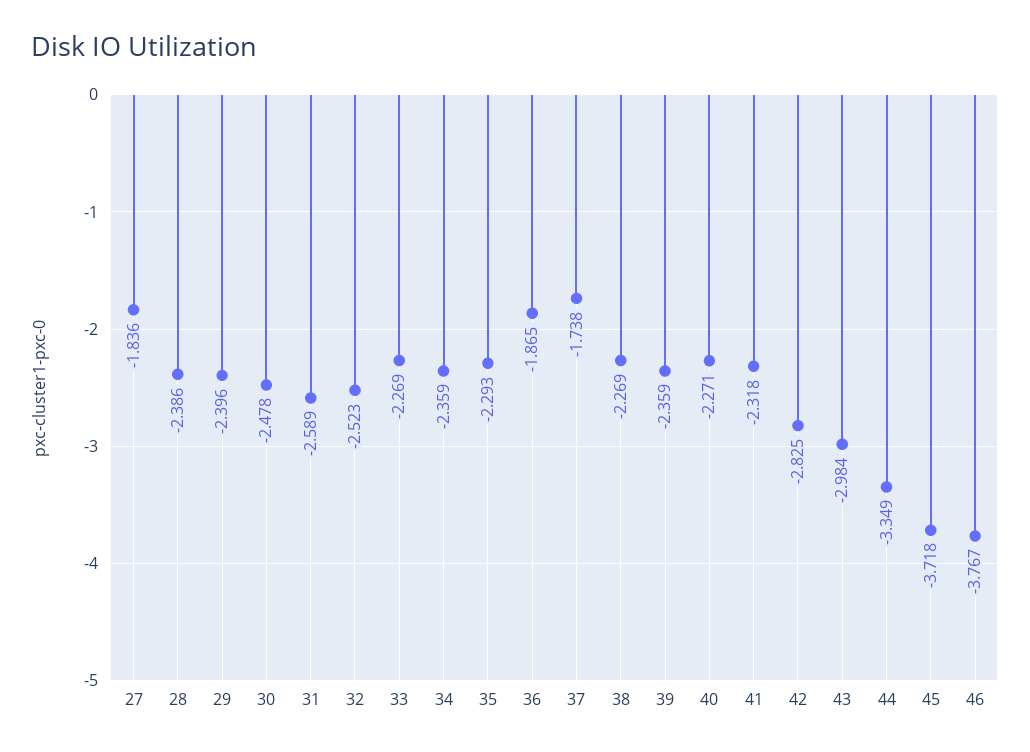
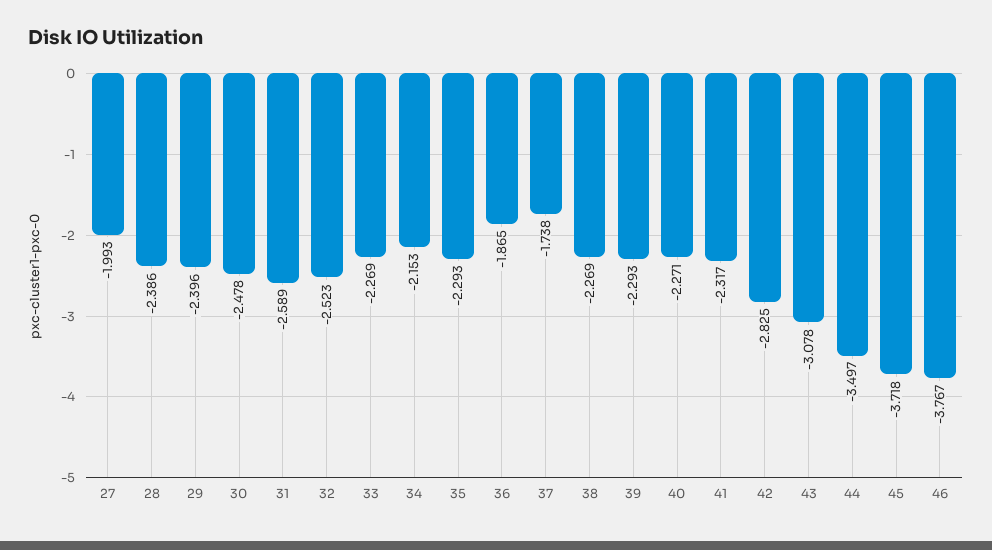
27: -1.836 -> -1.993
34: -2.359 -> -2.153
39: -2.359 -> -2.293
41: -2.318 -> -2.317
43: -2.984 -> -3.078
44: -3.349 -> -3.497

